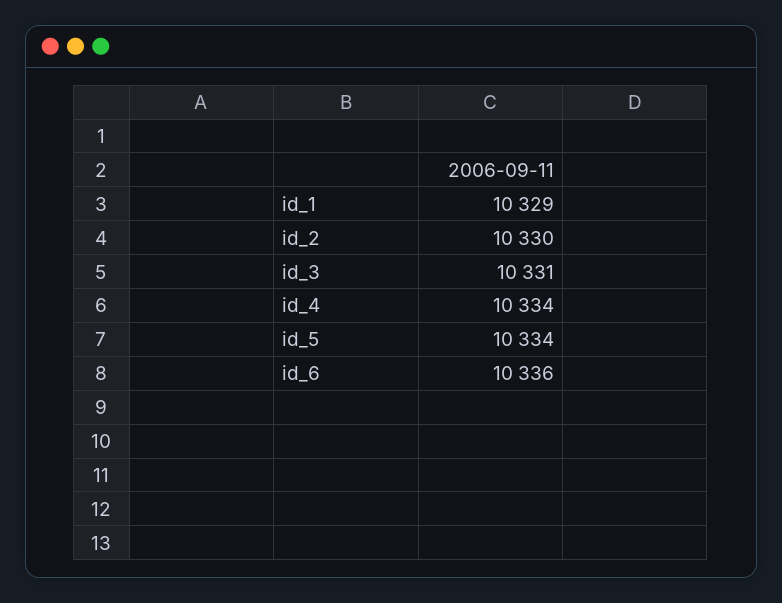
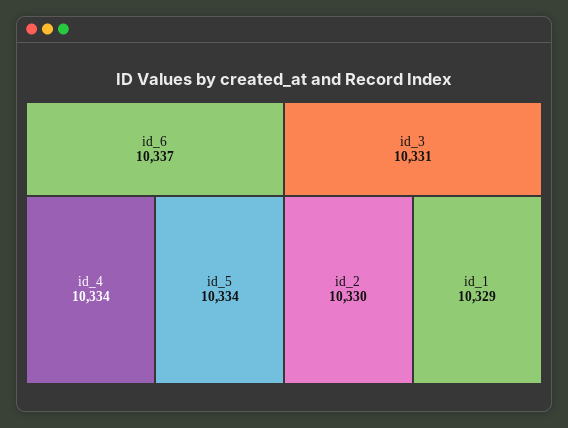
id_6: 10336 -> 10337

